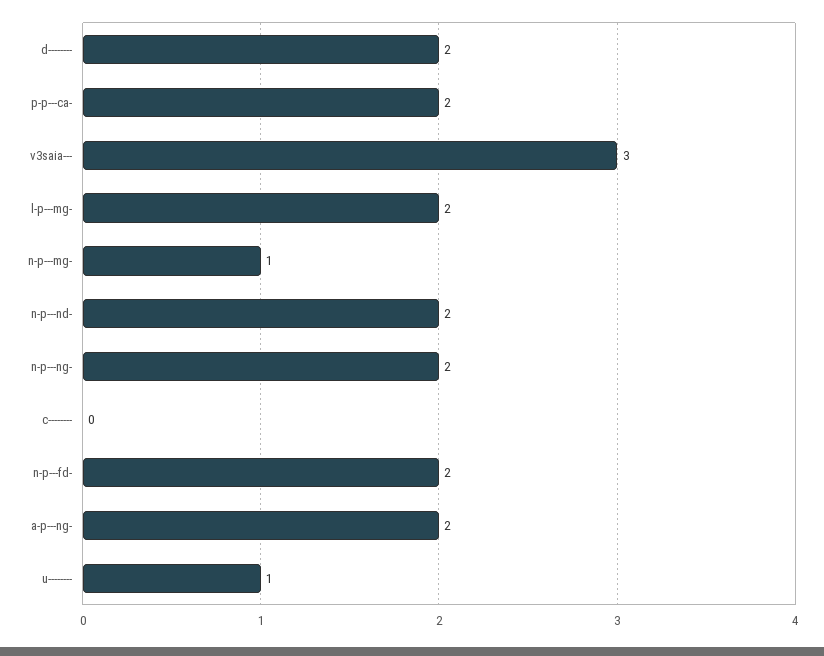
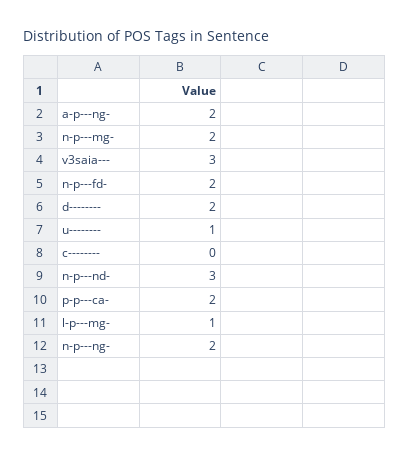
l-p---mg-: 2 -> 1
n-p---mg-: 1 -> 2
n-p---nd-: 2 -> 3

